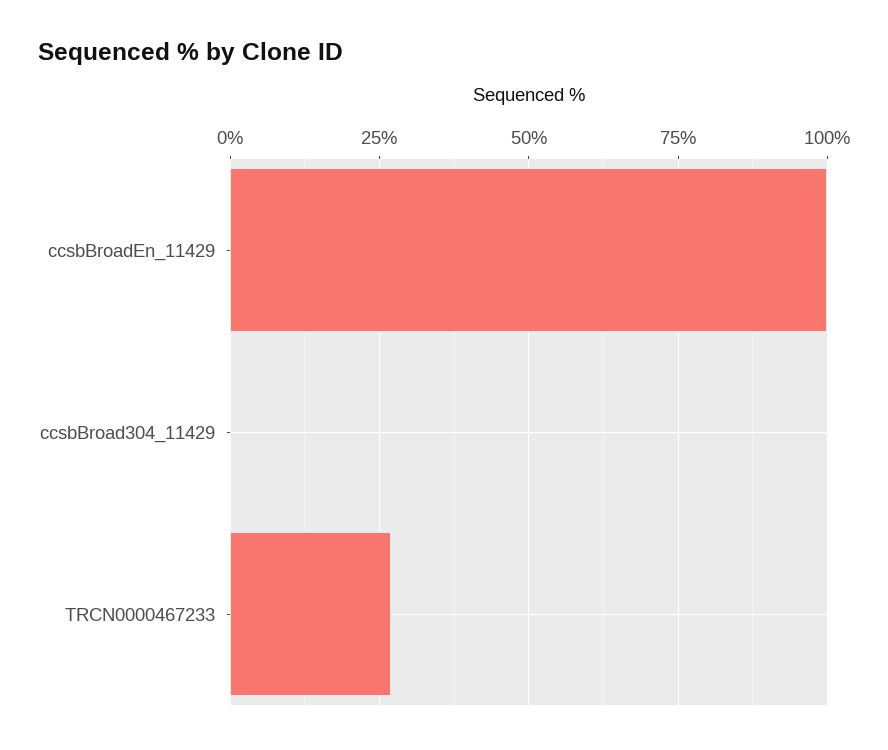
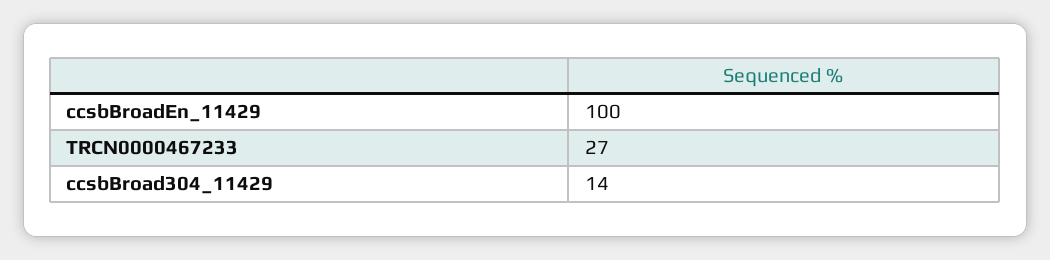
ccsbBroad304_11429: 0 -> 14

